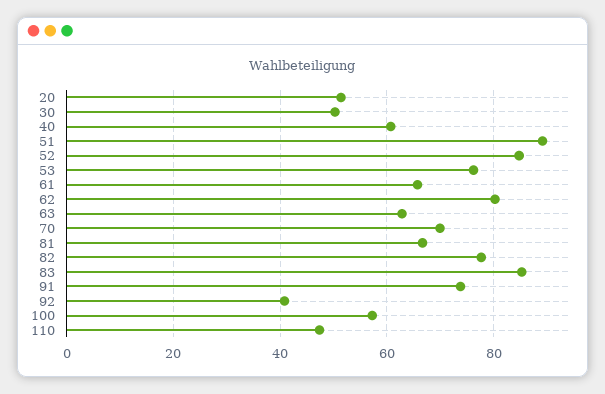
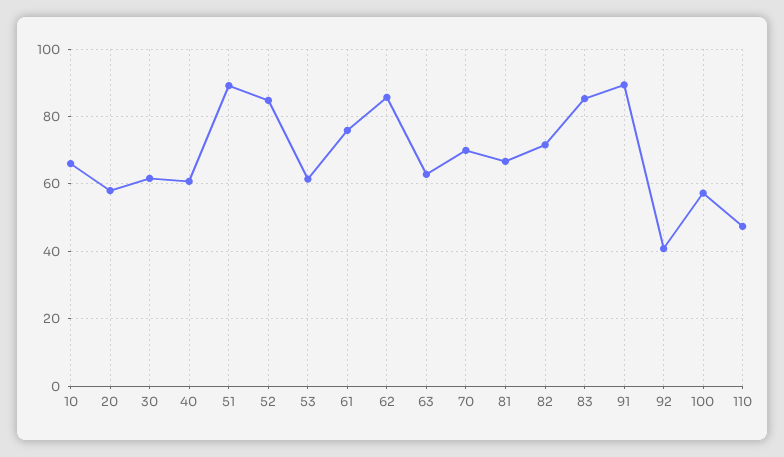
20: 52 -> 58
30: 50 -> 62
53: 76 -> 62
61: 66 -> 76
62: 80 -> 86
82: 78 -> 72
91: 74 -> 90
10: none -> 66

